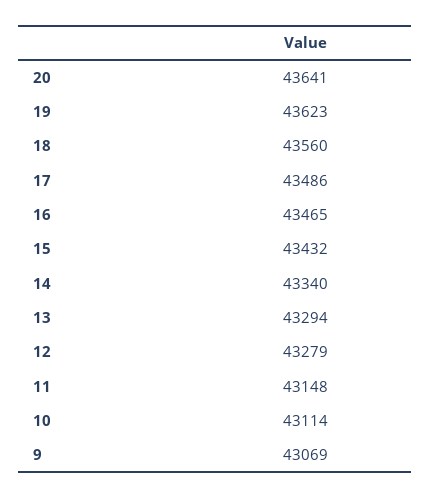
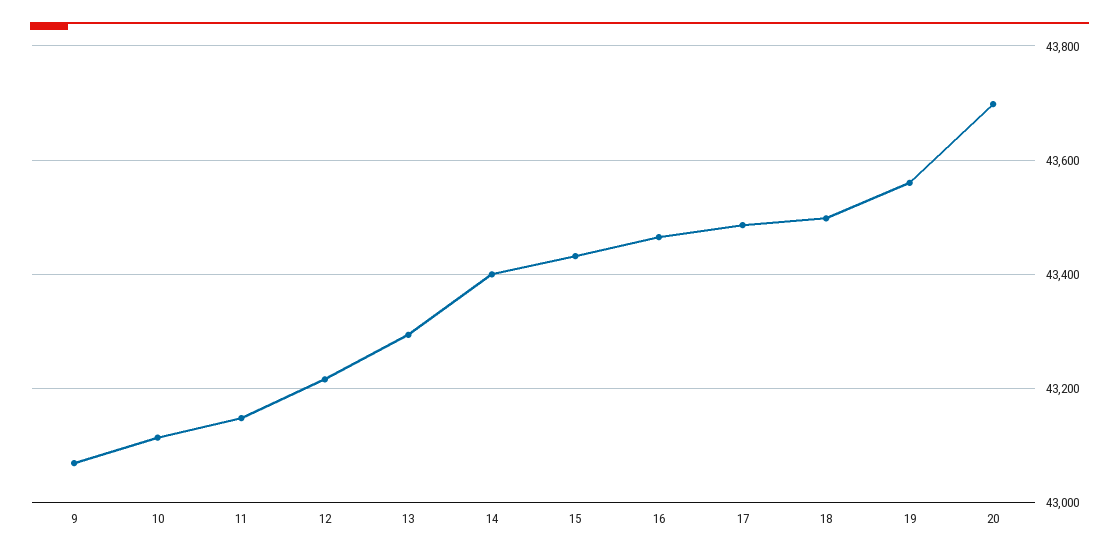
20: 43641 -> 43700
19: 43623 -> 43560
18: 43560 -> 43500
14: 43340 -> 43400
12: 43279 -> 43220

